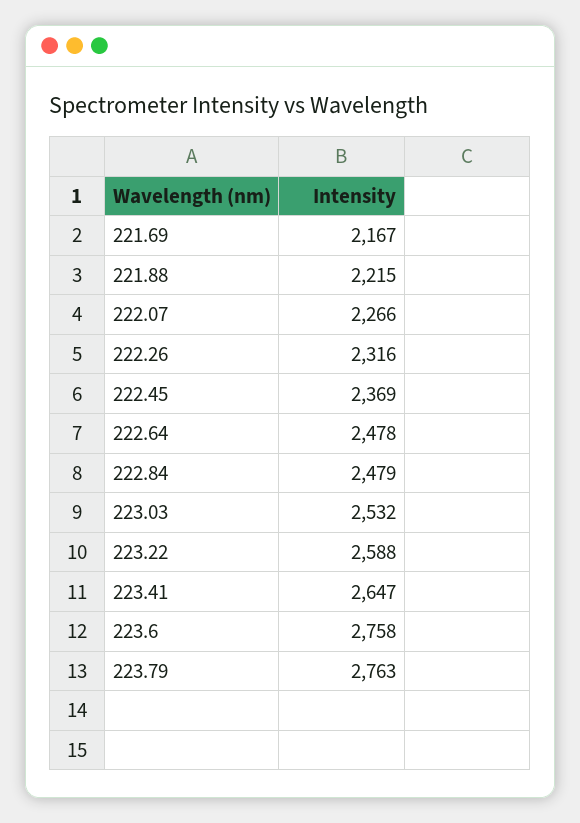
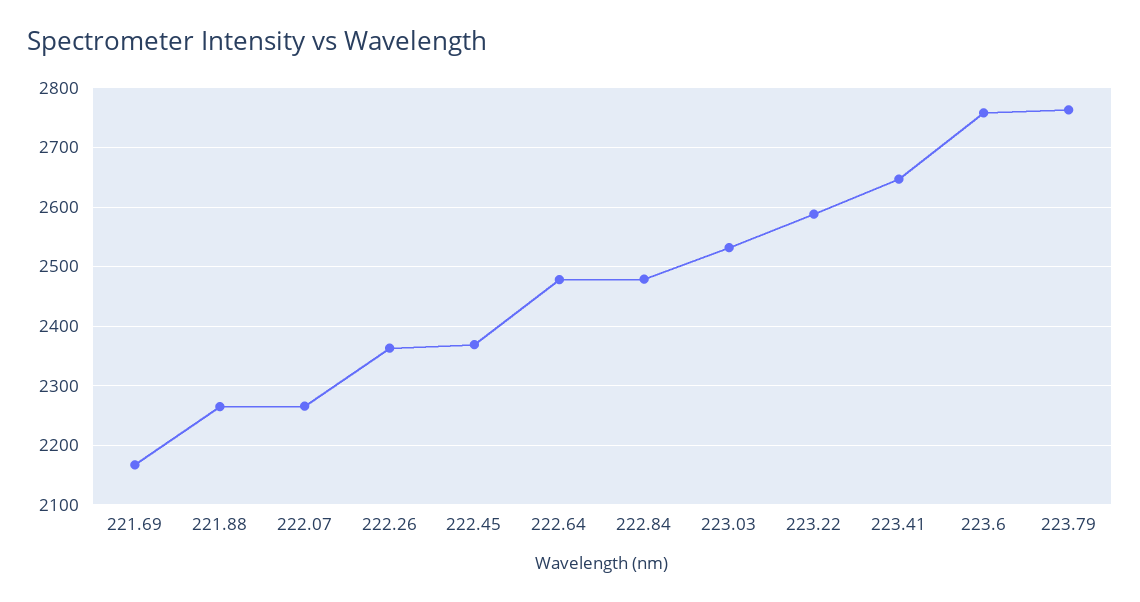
221.88: 2215 -> 2260
222.26: 2316 -> 2360

